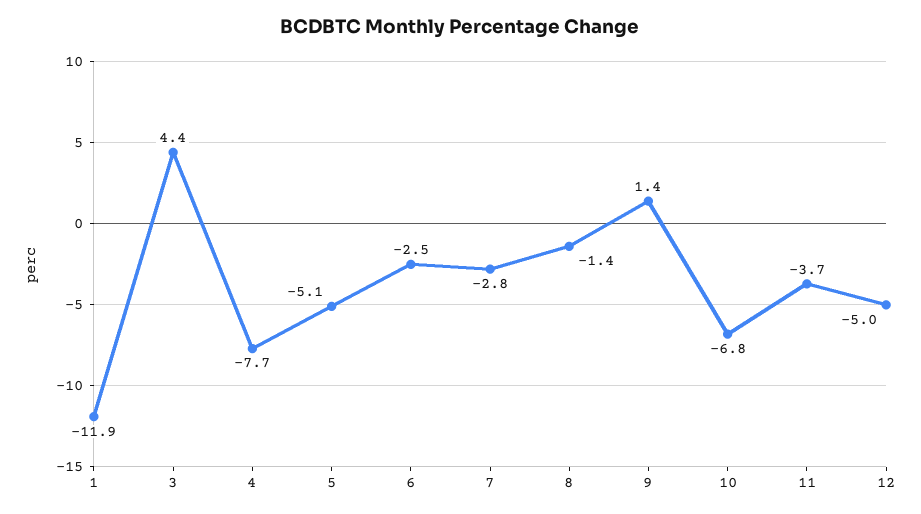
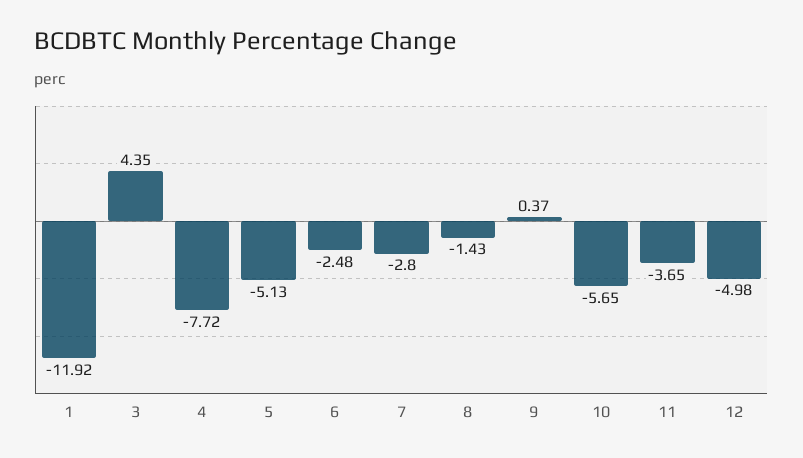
9: 1.4 -> 0.37
10: -6.8 -> -5.65

